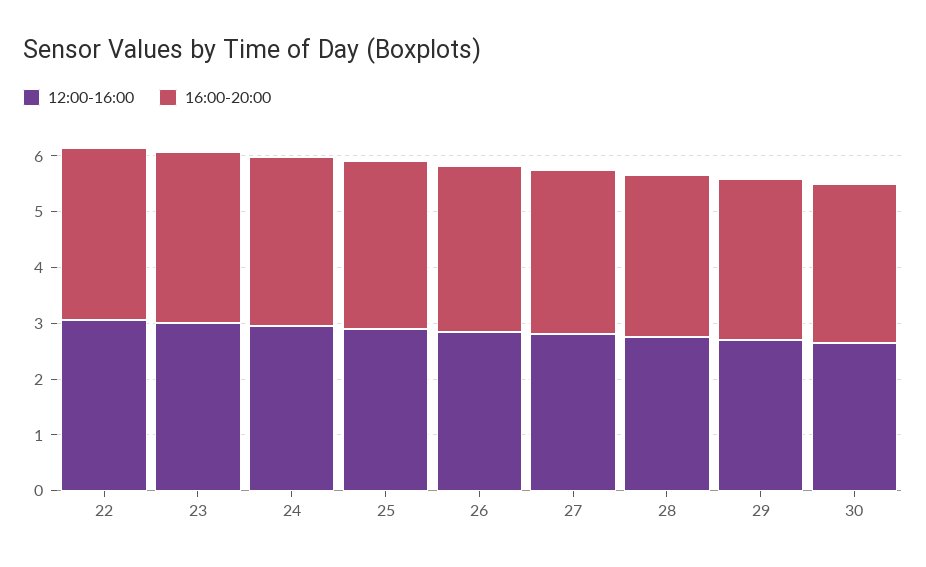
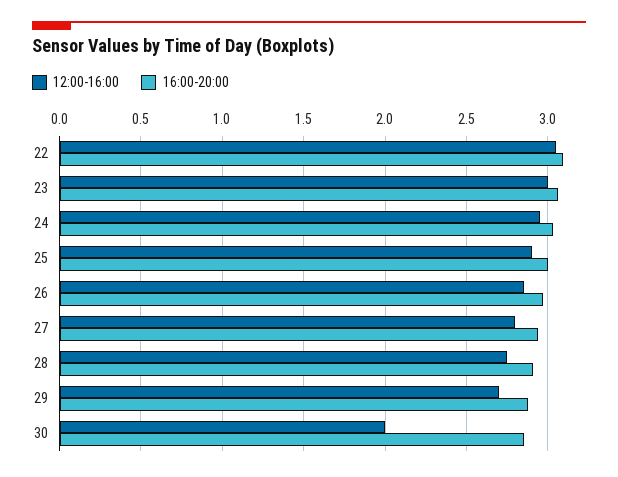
12:00-16:00, 30: 2.6 -> 2

